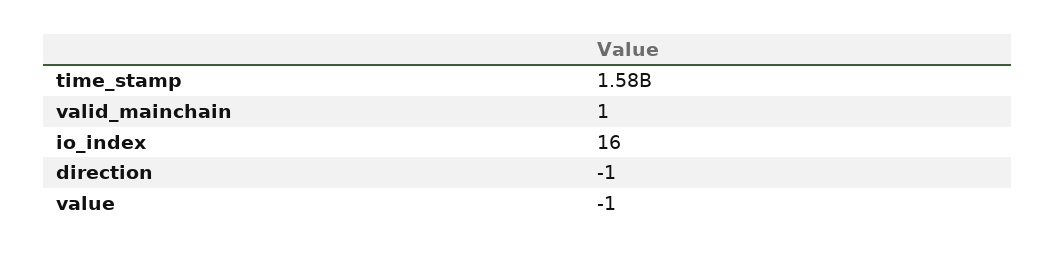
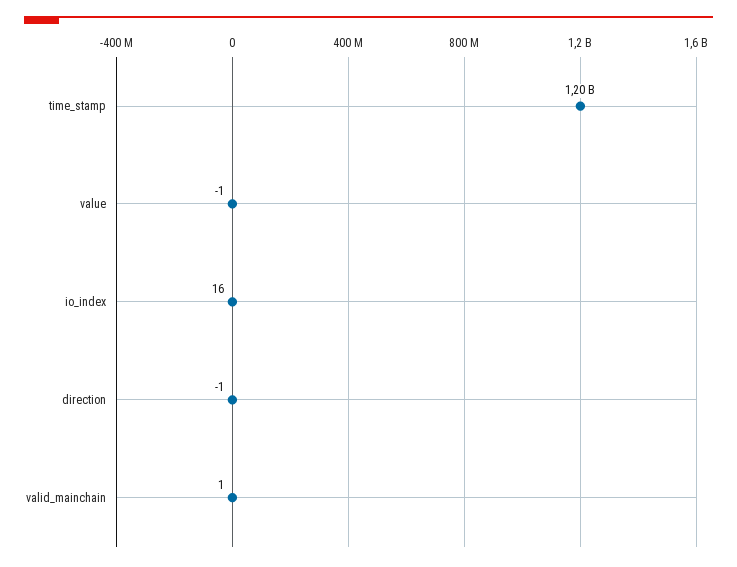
time_stamp: 1580000000 -> 1200000000

